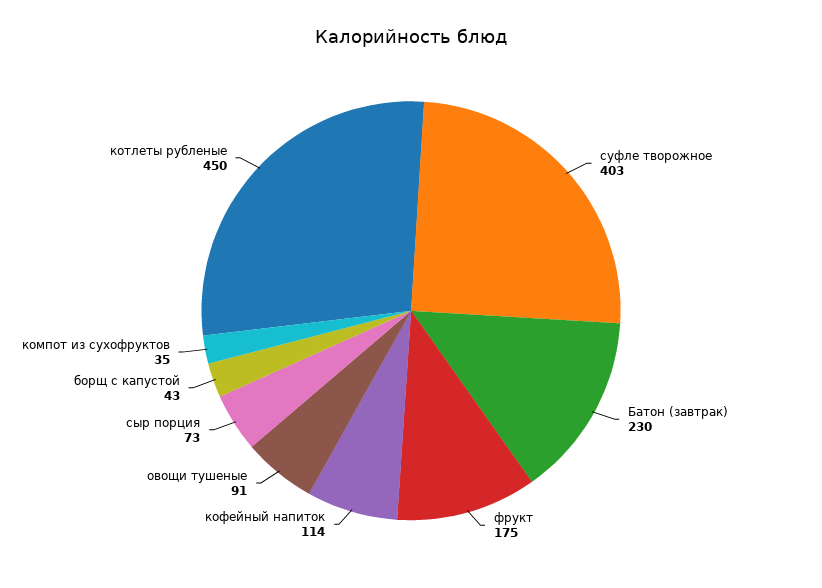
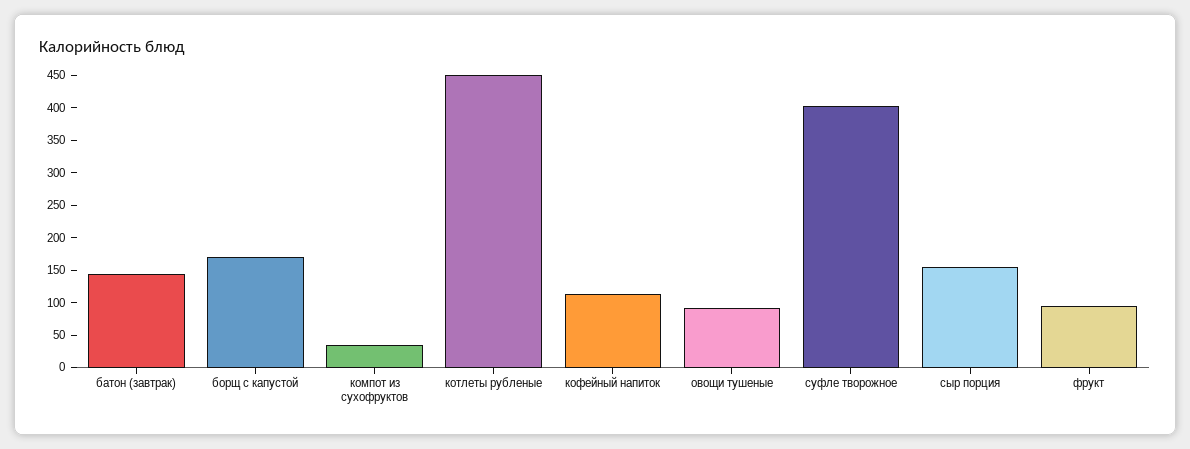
Батон (завтрак): 230 -> 150
фрукт: 175 -> 100
сыр порция: 73 -> 150
борщ с капустой: 43 -> 175

